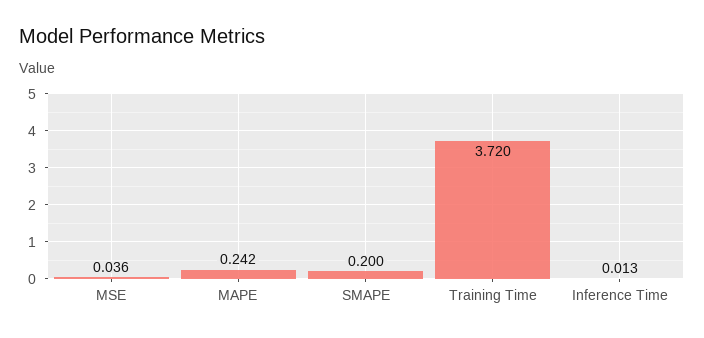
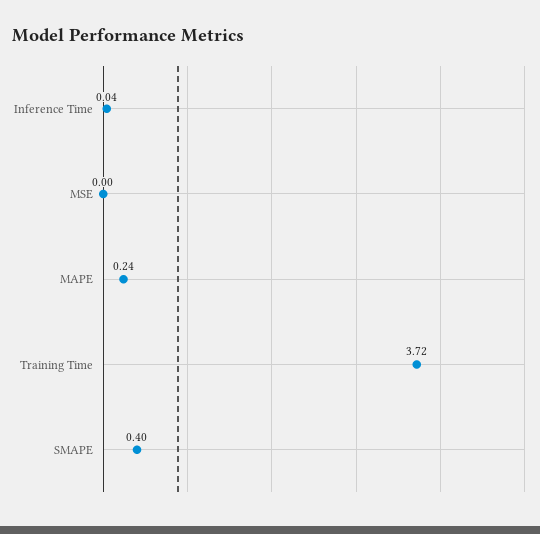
MSE: 0.036 -> 0
SMAPE: 0.2 -> 0.4
Inference Time: 0.013 -> 0.04

